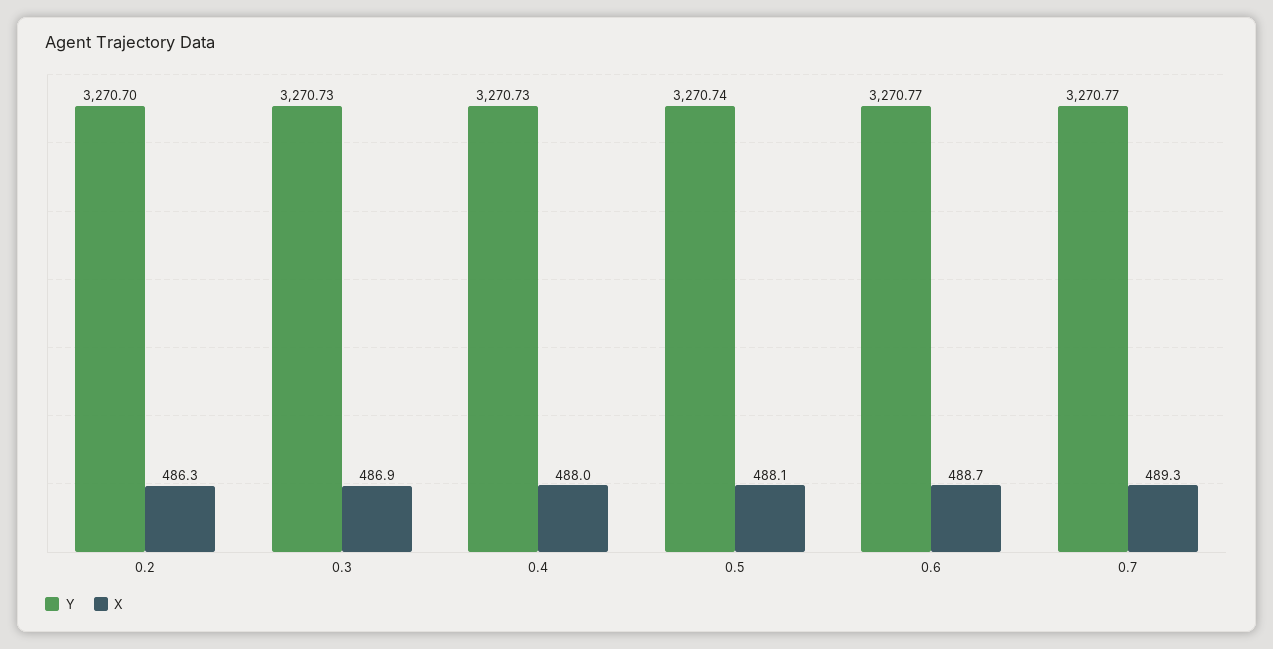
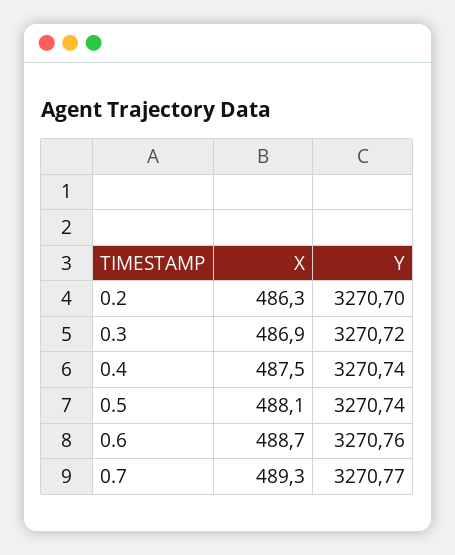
Y, 0.3: 3270.73 -> 3270.72
Y, 0.4: 3270.73 -> 3270.74
X, 0.4: 488 -> 487.5
Y, 0.6: 3270.77 -> 3270.76

